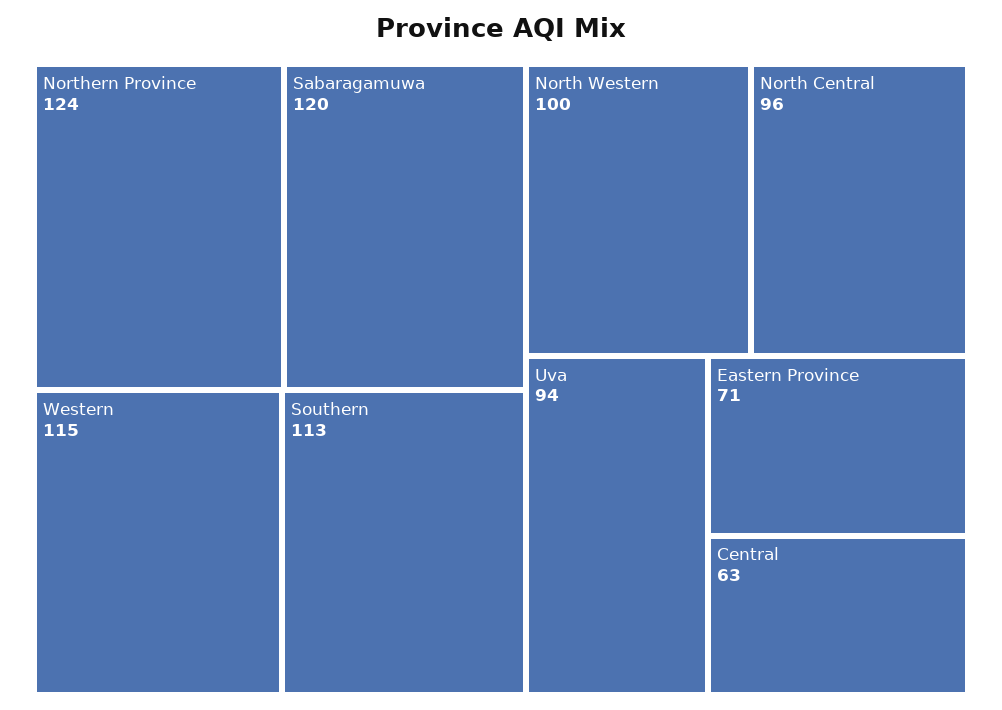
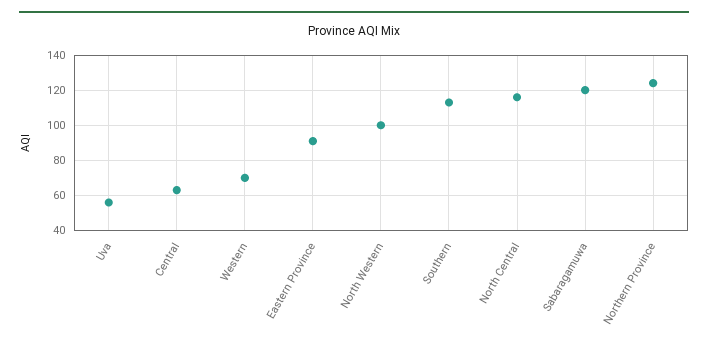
Western: 115 -> 70
North Central: 96 -> 115
Uva: 94 -> 55
Eastern Province: 71 -> 90

